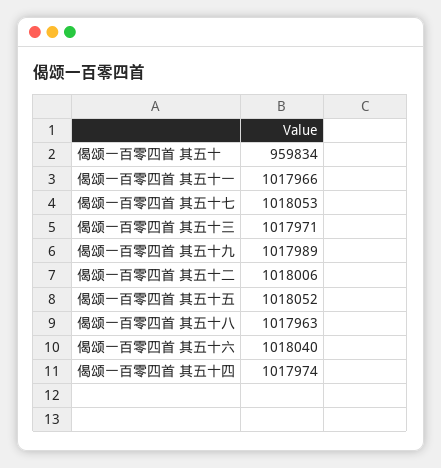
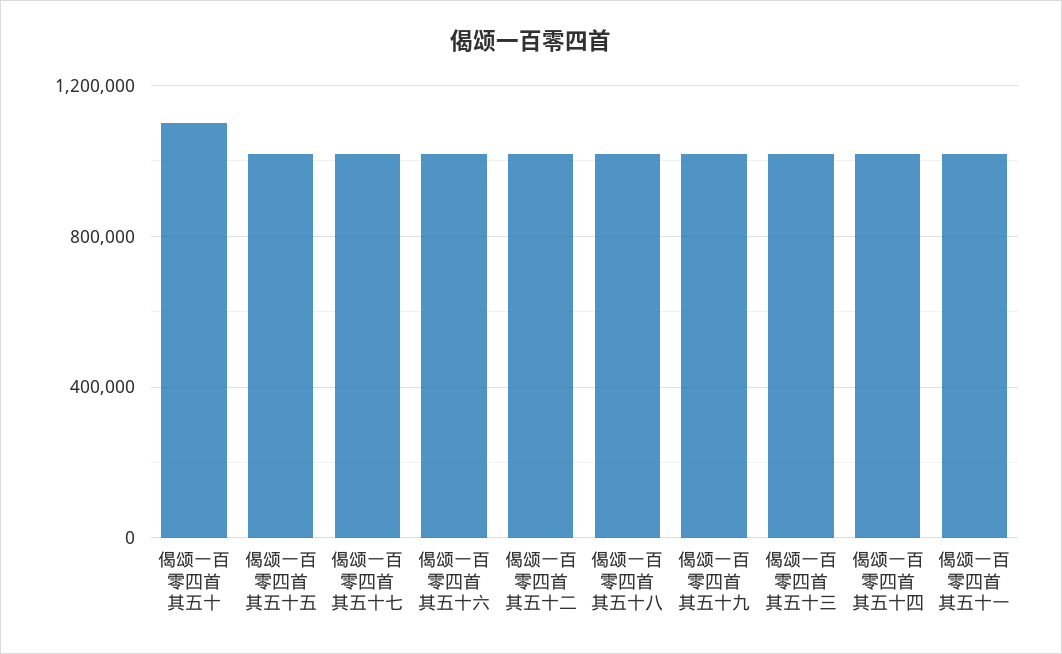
偈颂一百零四首 其五十: 959834 -> 1100000

